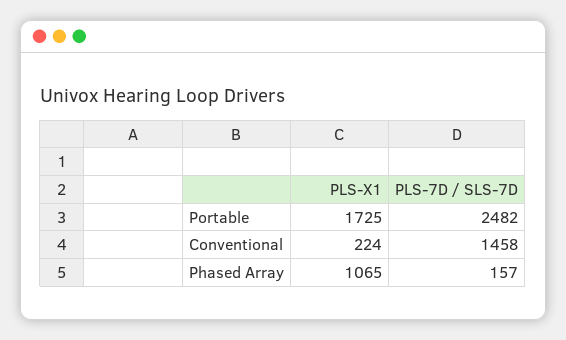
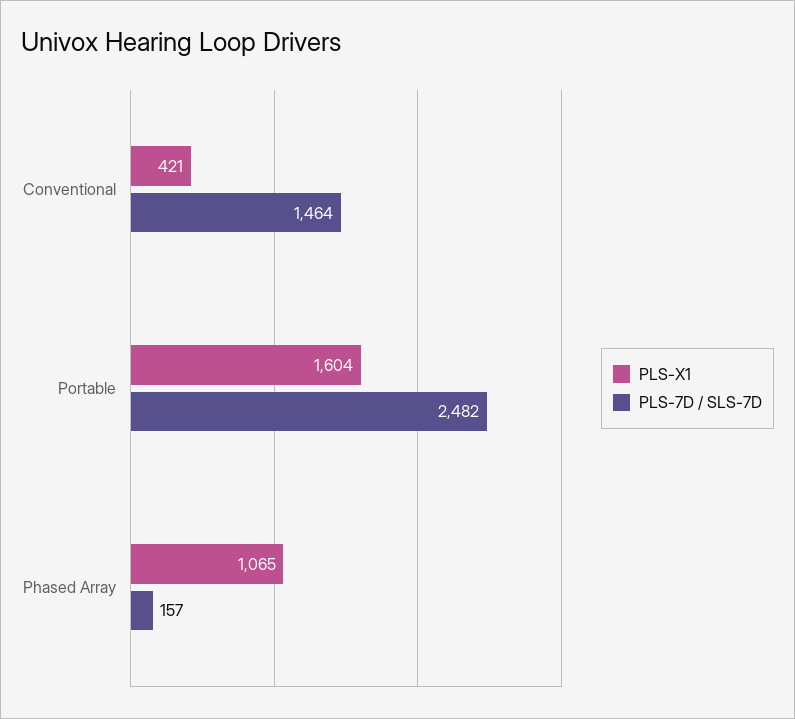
PLS-X1, Portable: 1725 -> 1604
PLS-X1, Conventional: 224 -> 421
PLS-7D / SLS-7D, Conventional: 1458 -> 1464

